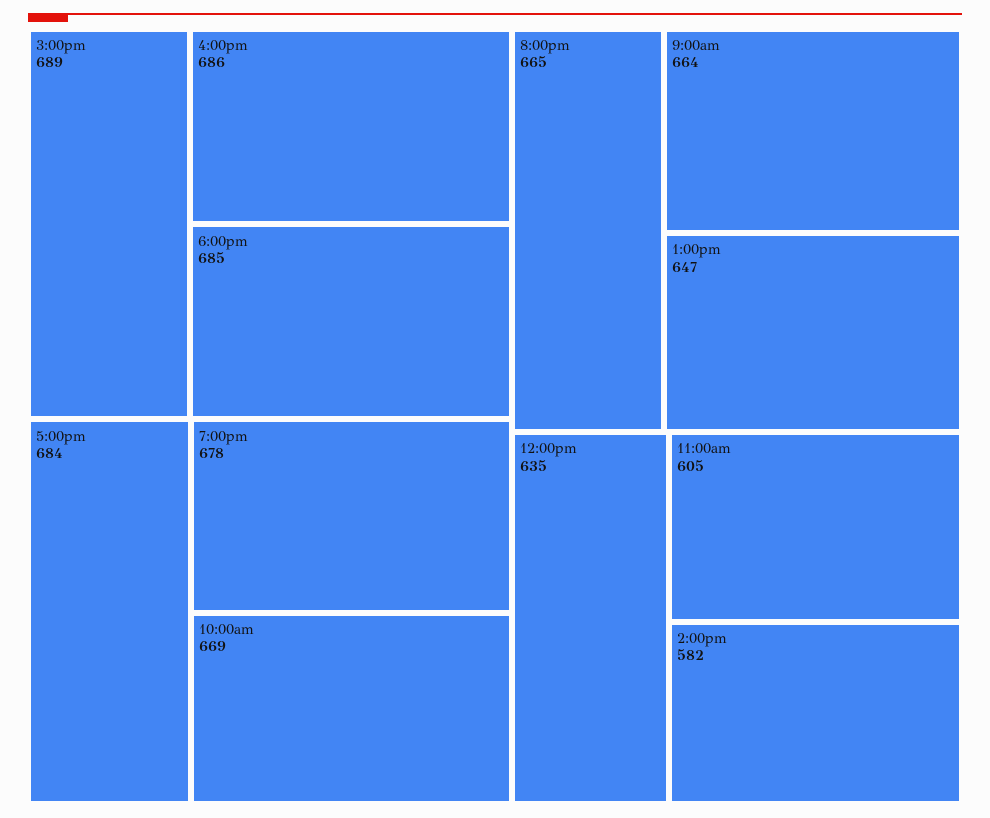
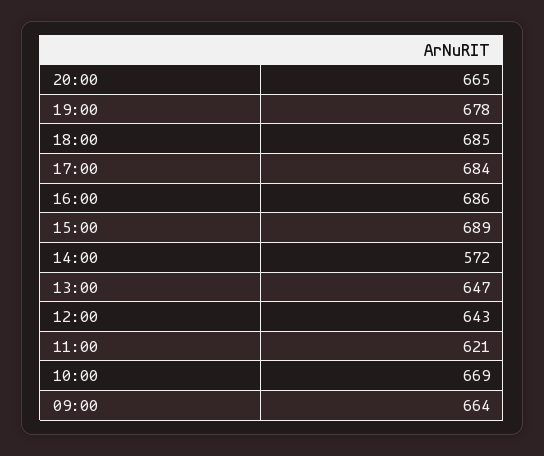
12:00pm: 635 -> 643
11:00am: 605 -> 621
2:00pm: 582 -> 572

